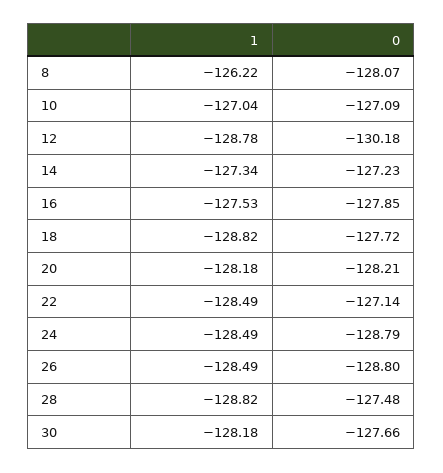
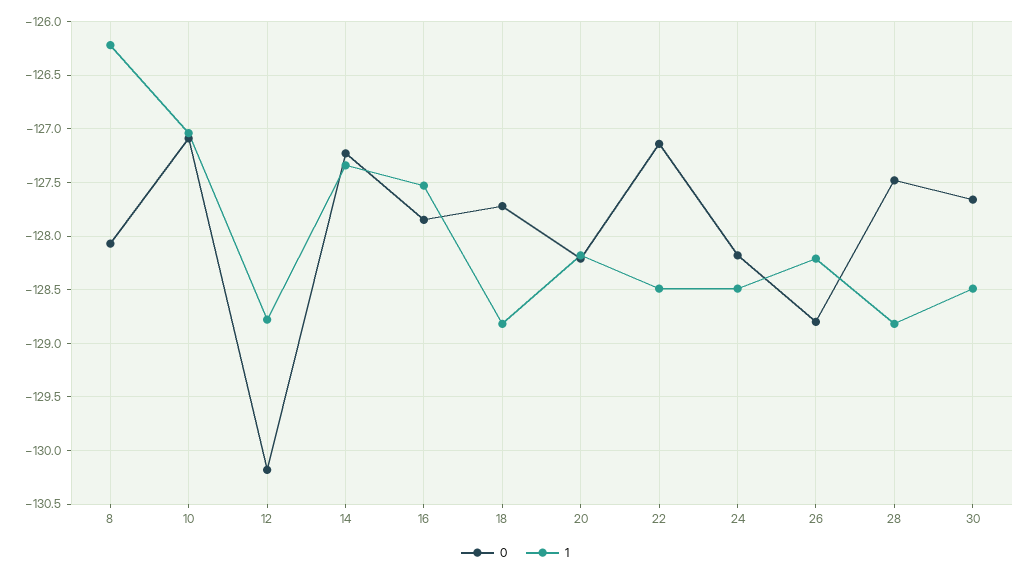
0, 24: -128.79 -> -128.2
1, 26: -128.49 -> -128.2
1, 30: -128.18 -> -128.5

